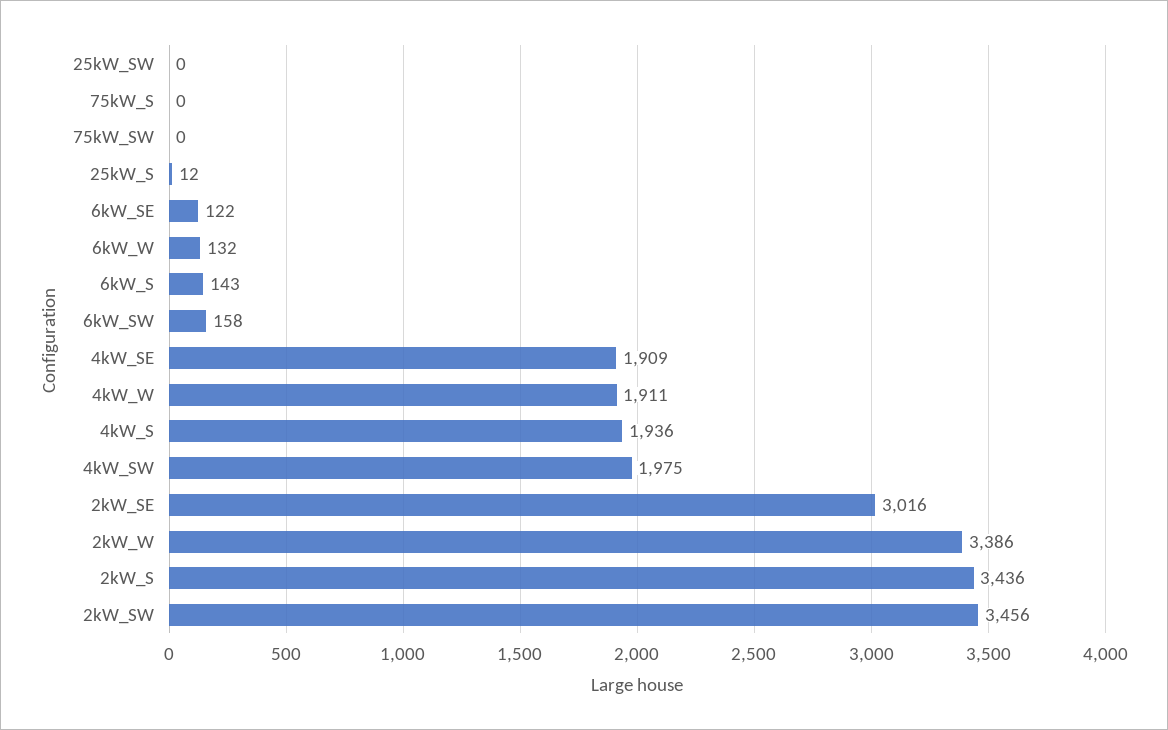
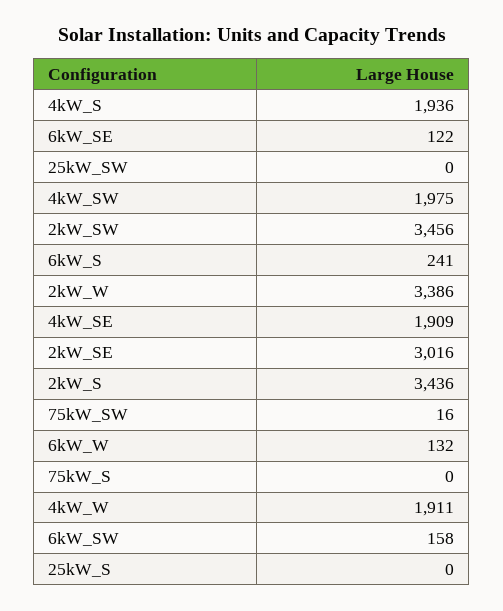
75kW_SW: 0 -> 16
25kW_S: 12 -> 0
6kW_S: 143 -> 241

